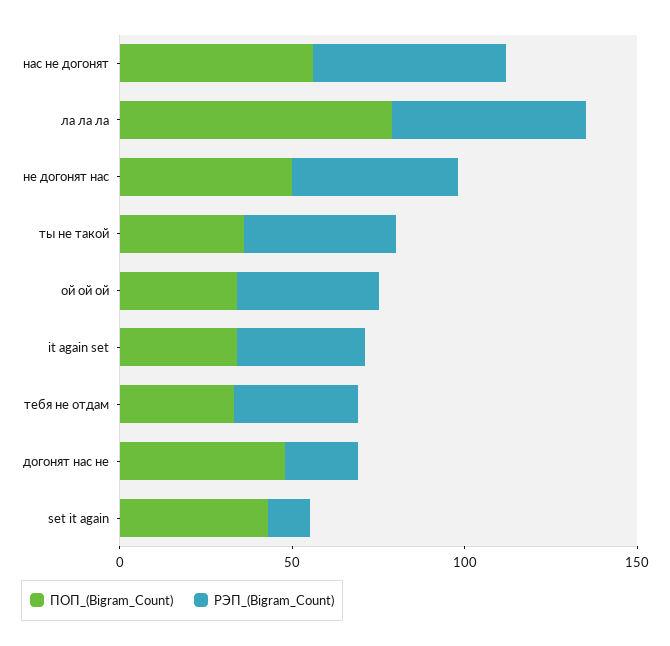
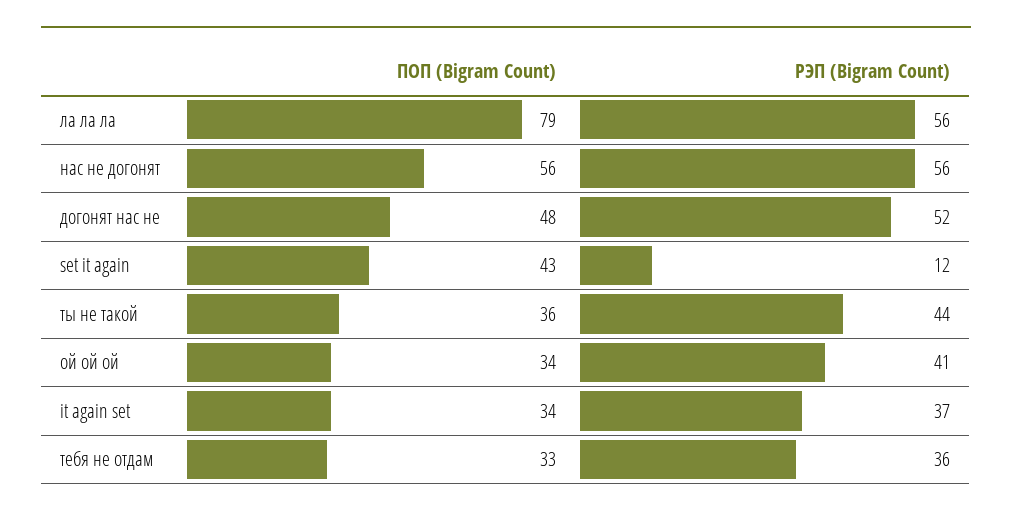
ПОП_(Bigram_Count), не догонят нас: 50 -> none
РЭП_(Bigram_Count), не догонят нас: 50 -> none
РЭП_(Bigram_Count), догонят нас не: 20 -> 52

